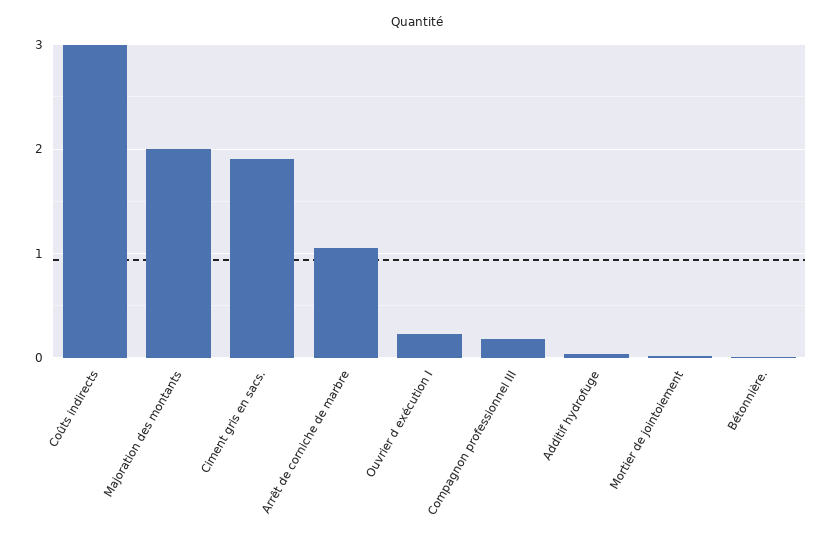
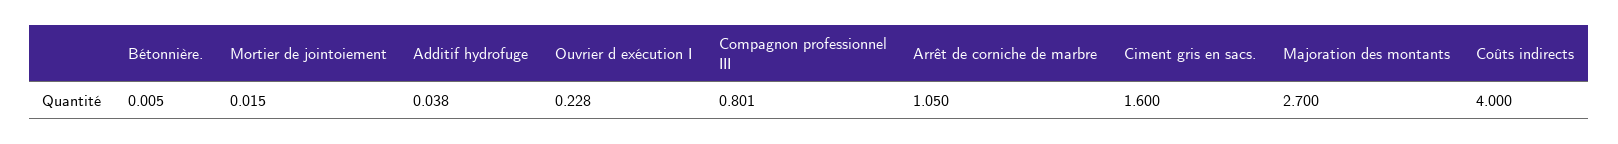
Coûts indirects: 3 -> 4
Majoration des montants: 2 -> 2.7
Ciment gris en sacs.: 1.9 -> 1.6
Compagnon professionnel III: 0.2 -> 0.801

